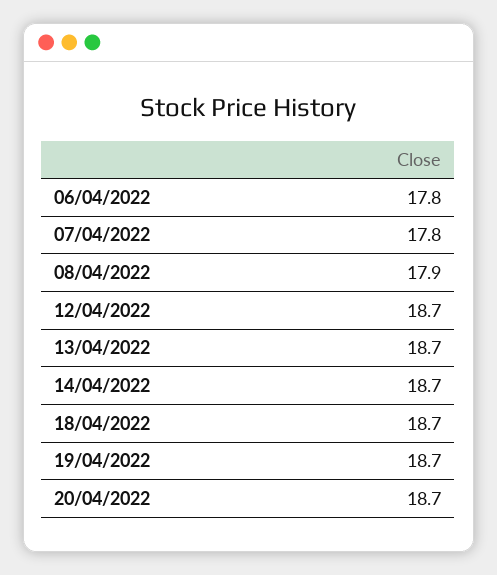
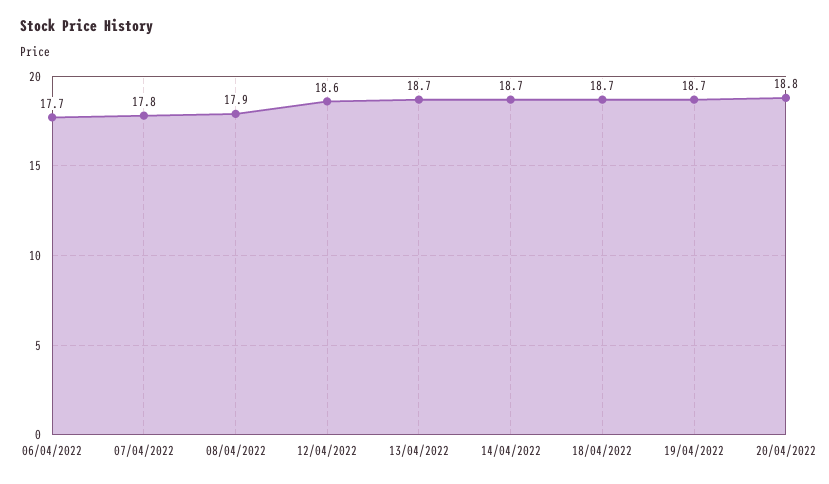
06/04/2022: 17.8 -> 17.7
12/04/2022: 18.7 -> 18.6
20/04/2022: 18.7 -> 18.8

